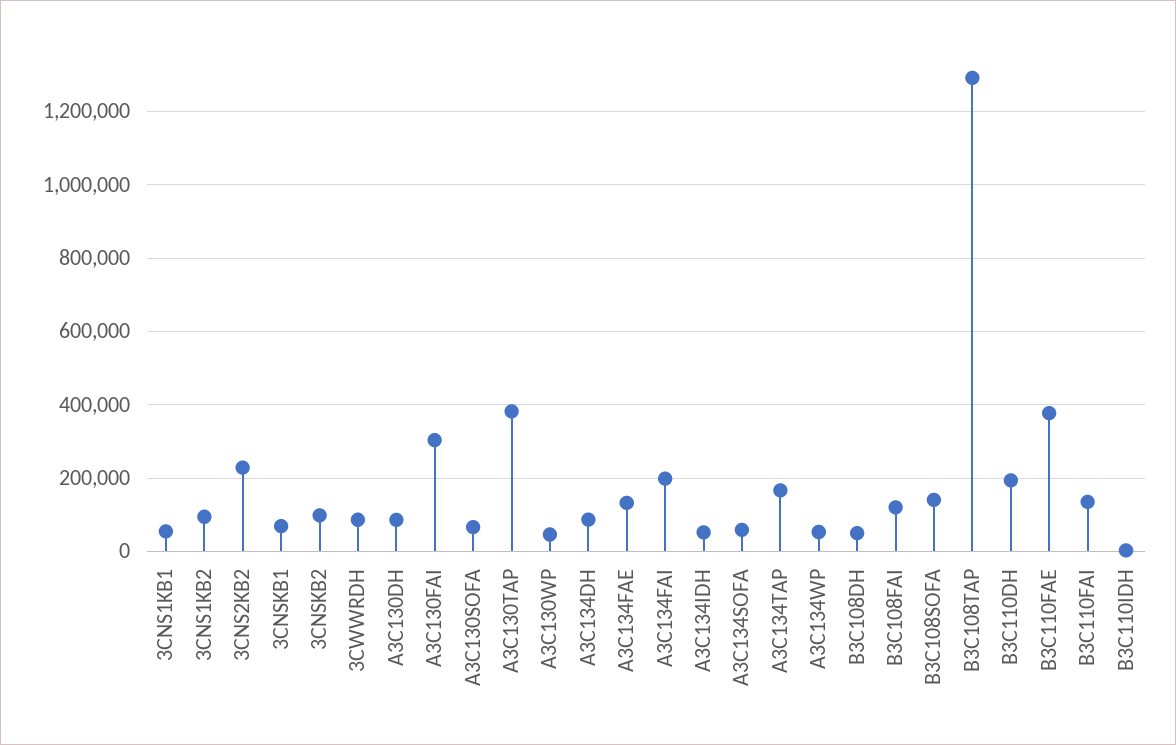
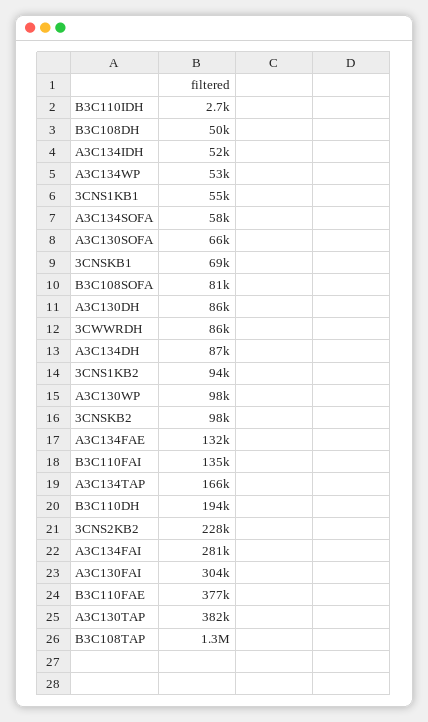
A3C130WP: 40000 -> 98000
A3C134FAI: 200000 -> 281000
B3C108FAI: 120000 -> none
B3C108SOFA: 140000 -> 81000

